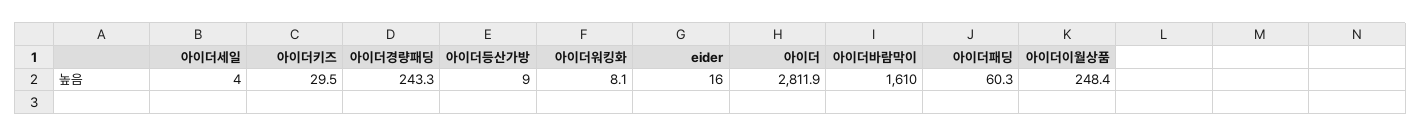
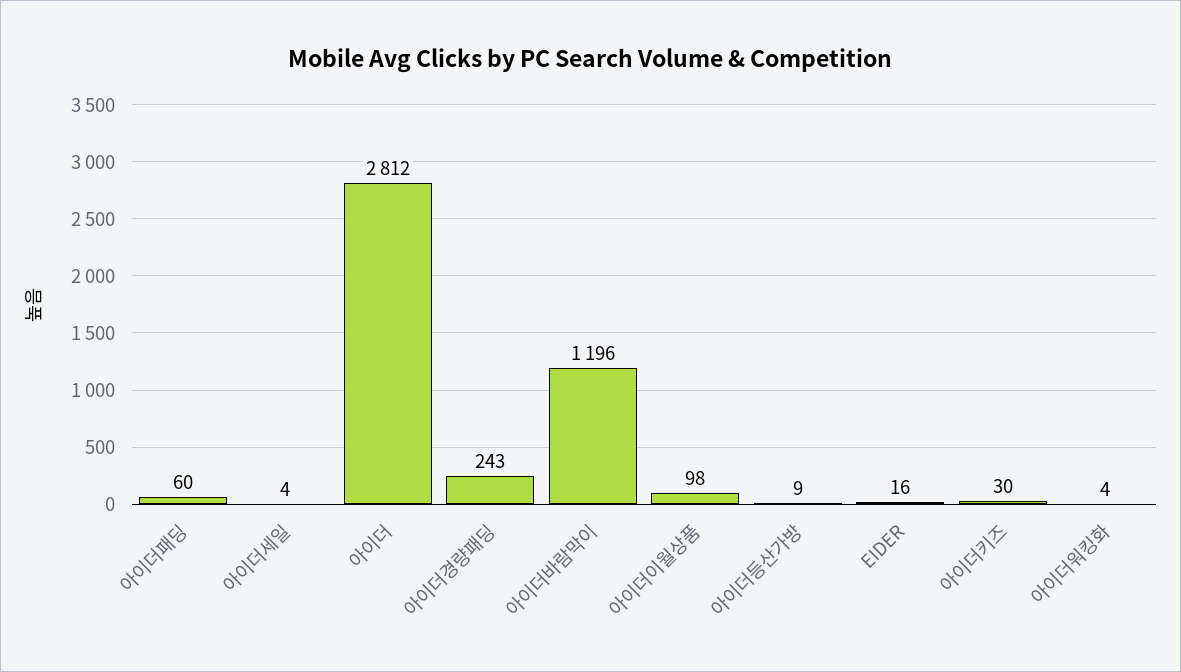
아이더워킹화: 8.1 -> 4
아이더바람막이: 1610 -> 1196
아이더이월상품: 248.4 -> 98

